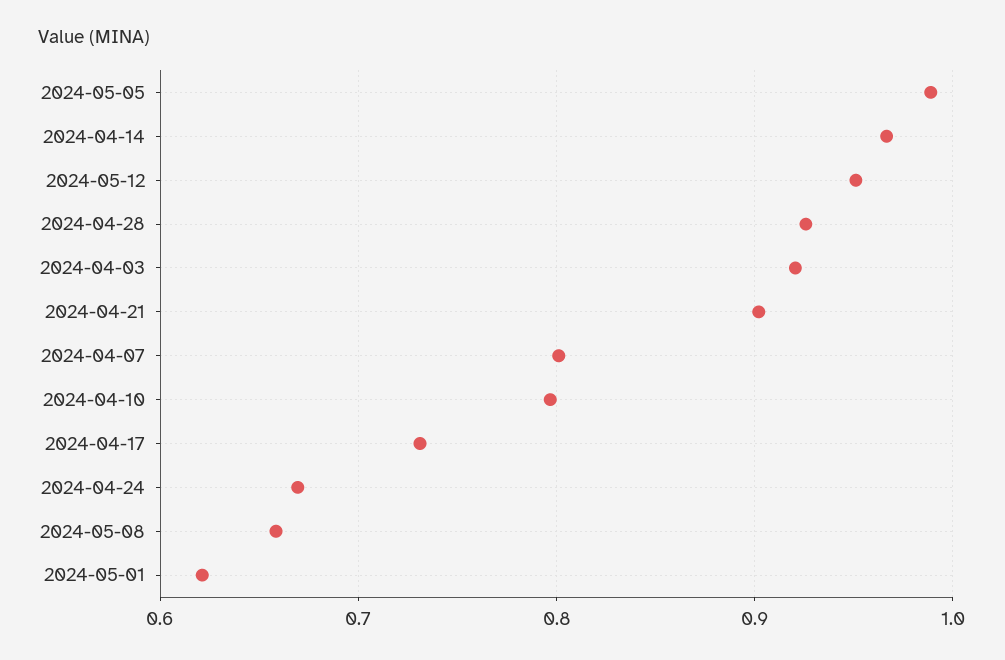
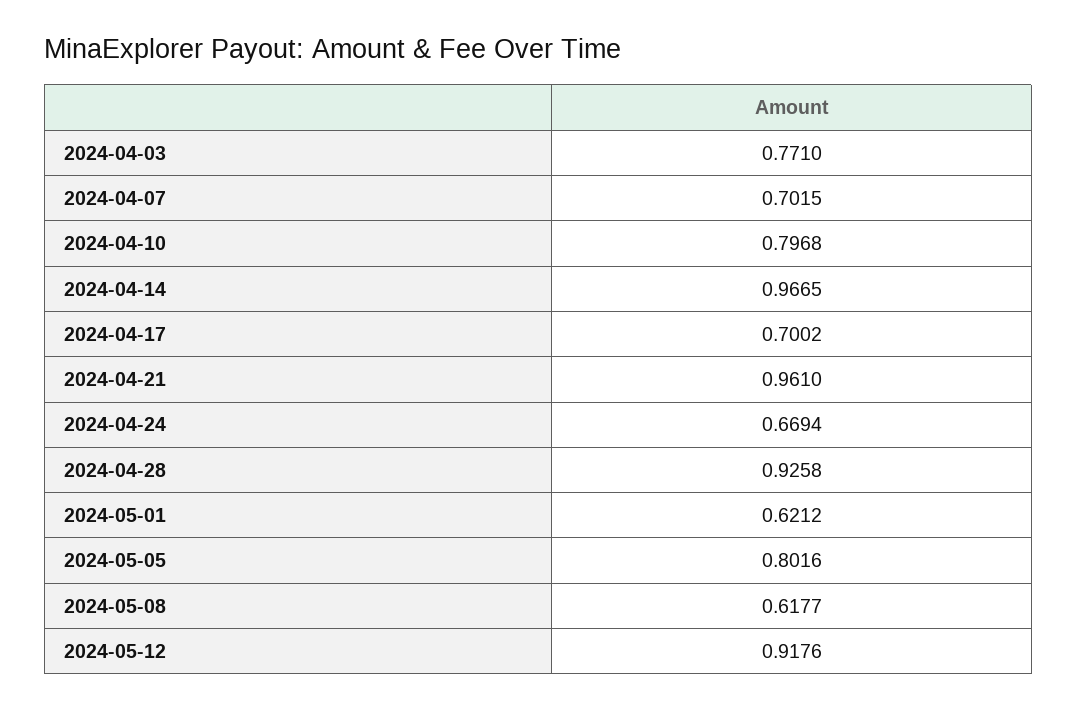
2024-05-05: 0.99 -> 0.8016
2024-05-12: 0.95 -> 0.9176
2024-04-03: 0.92 -> 0.771
2024-04-21: 0.9 -> 0.961
2024-04-07: 0.8 -> 0.7015
2024-04-17: 0.73 -> 0.7002
2024-05-08: 0.66 -> 0.6177

